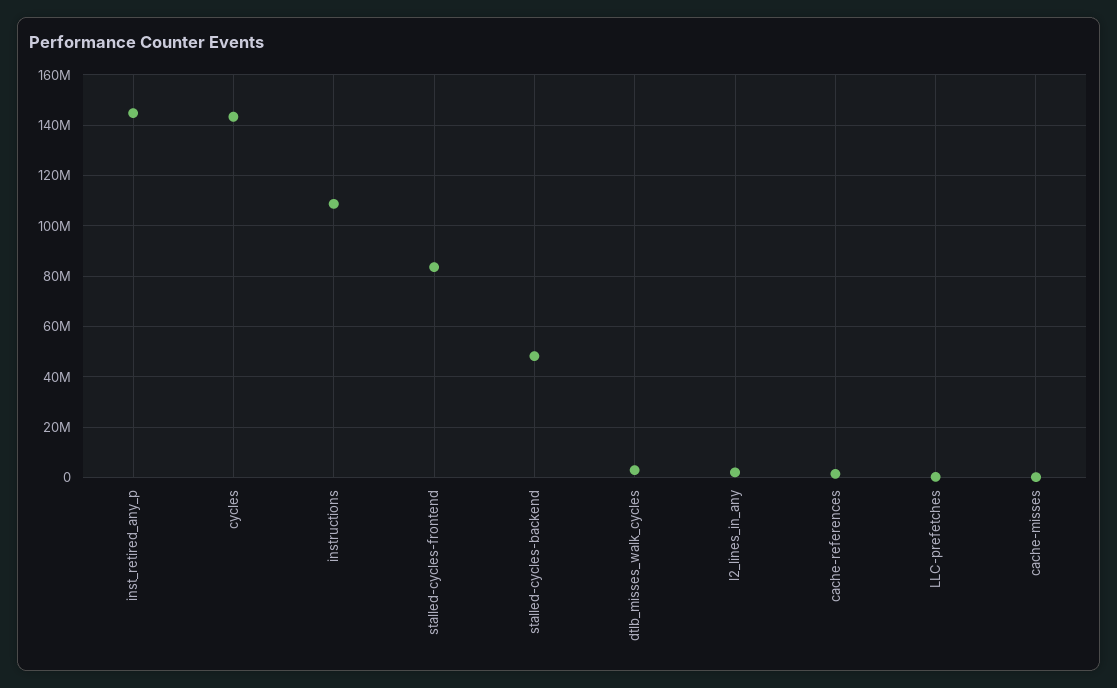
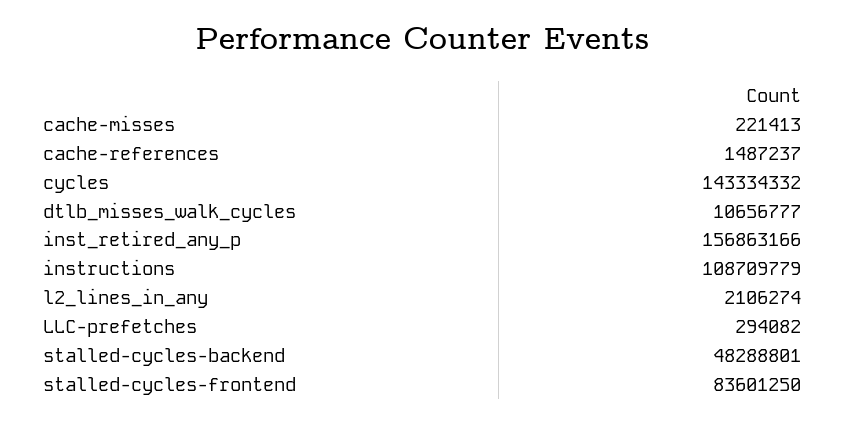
inst_retired_any_p: 145000000 -> 156863166
dtlb_misses_walk_cycles: 2500000 -> 10656777

